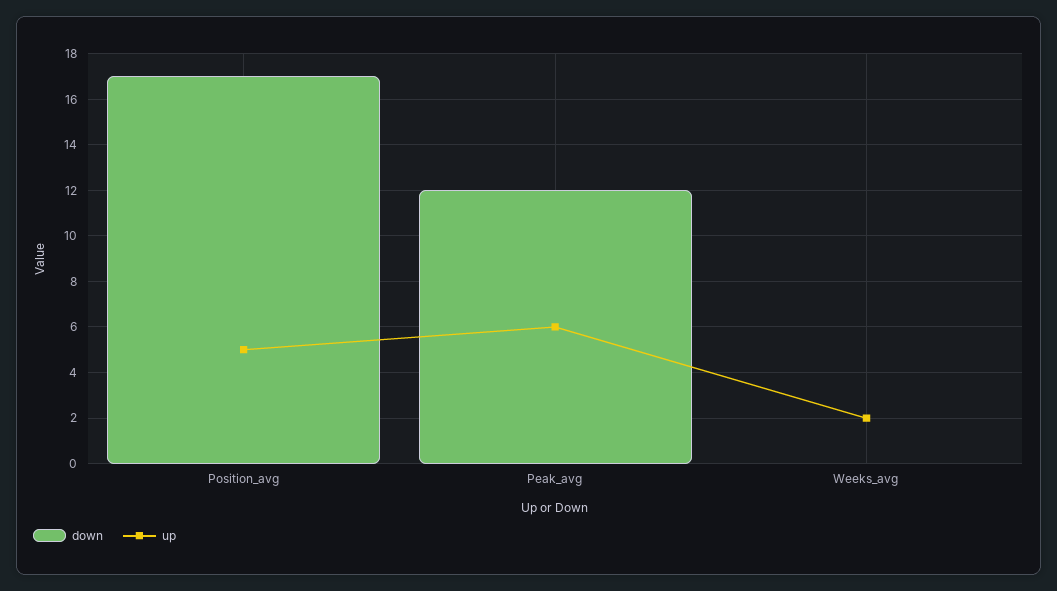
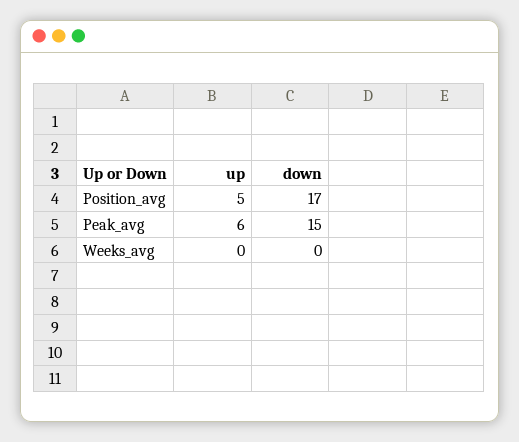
down, Peak_avg: 12 -> 15
up, Weeks_avg: 2 -> 0

